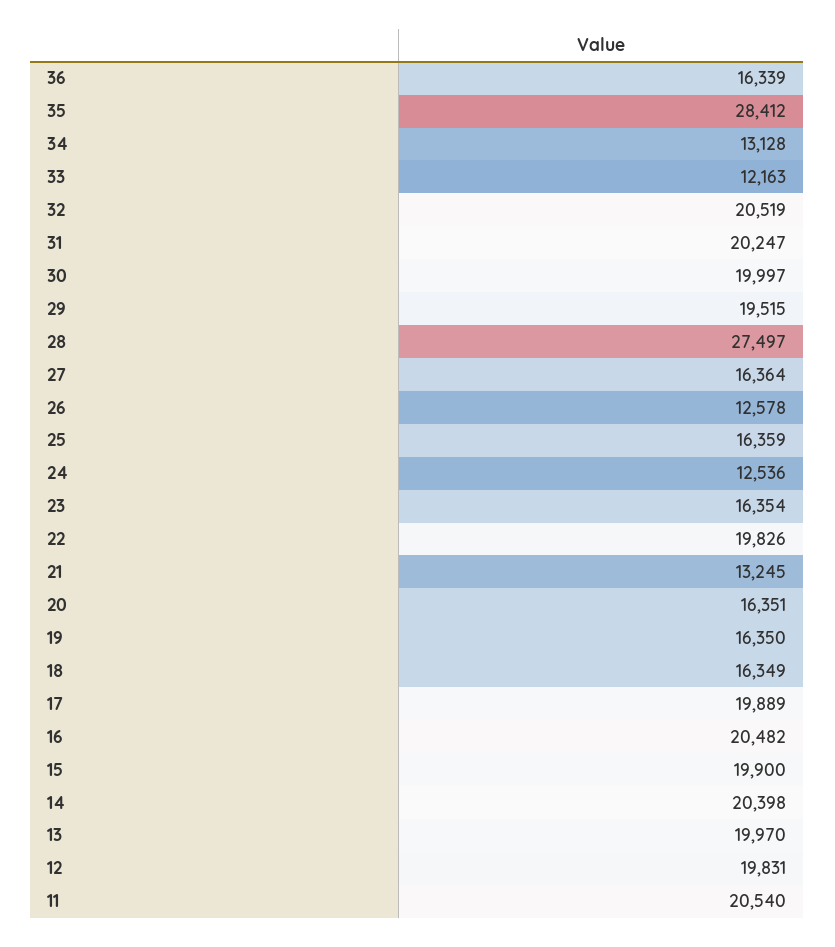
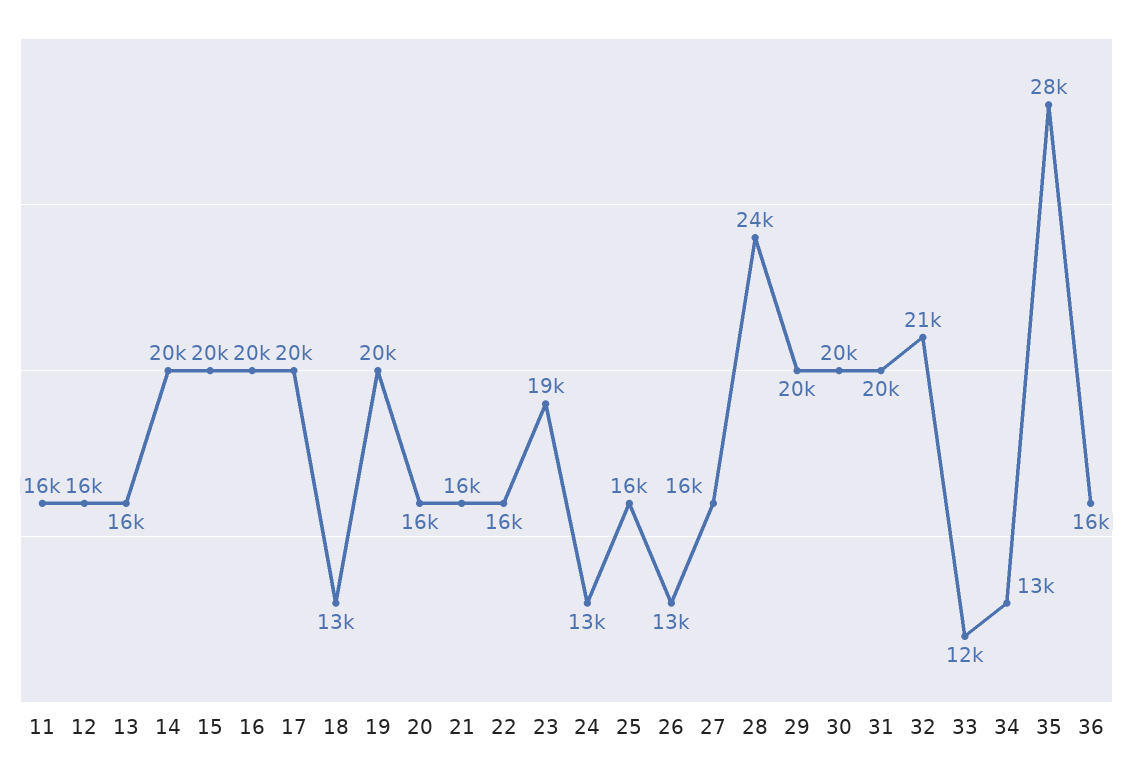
28: 27497 -> 24000
23: 16354 -> 19000
22: 19826 -> 16000
21: 13245 -> 16000
19: 16350 -> 20000
18: 16349 -> 13000
13: 19970 -> 16000
12: 19831 -> 16000
11: 20540 -> 16000

